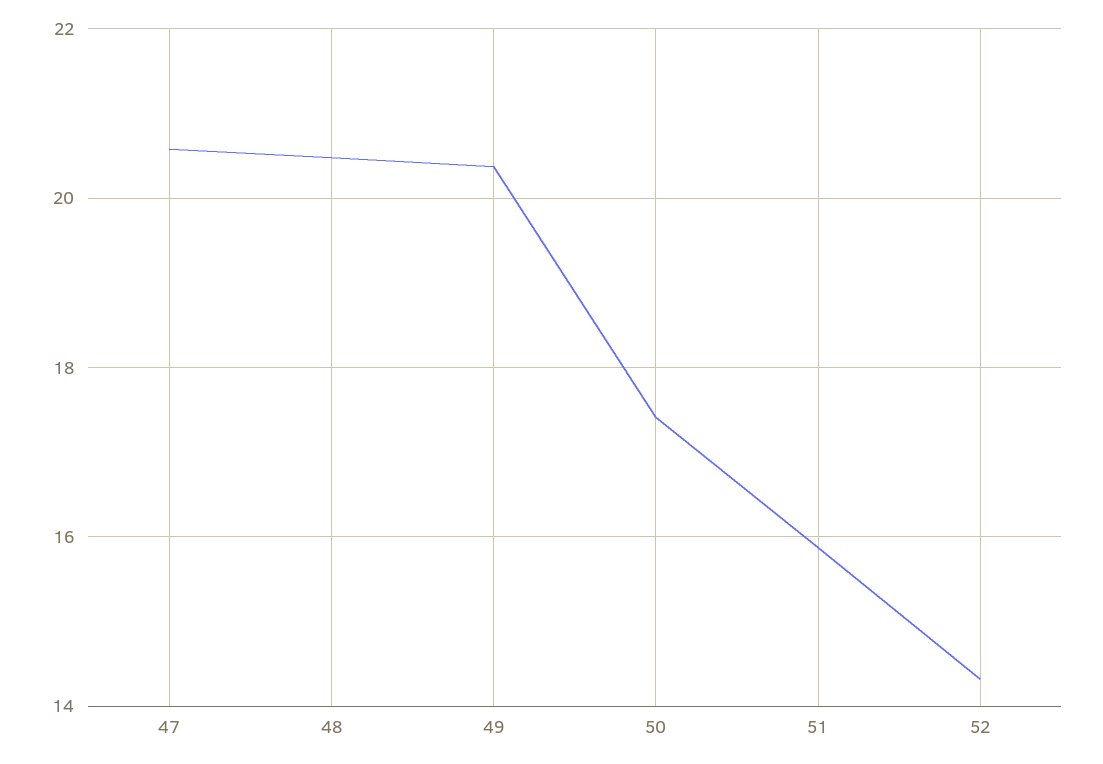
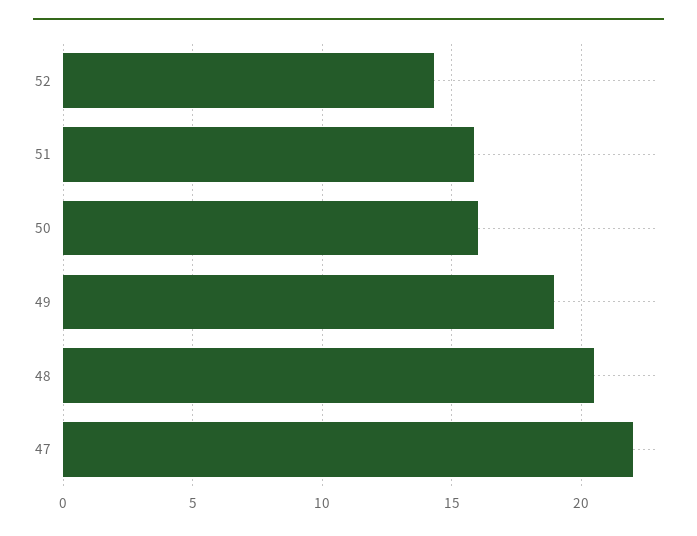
47: 20.6 -> 22
49: 20.4 -> 19
50: 17.4 -> 16

